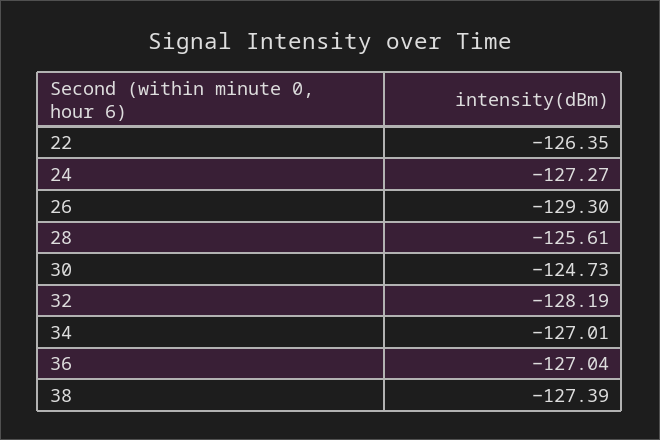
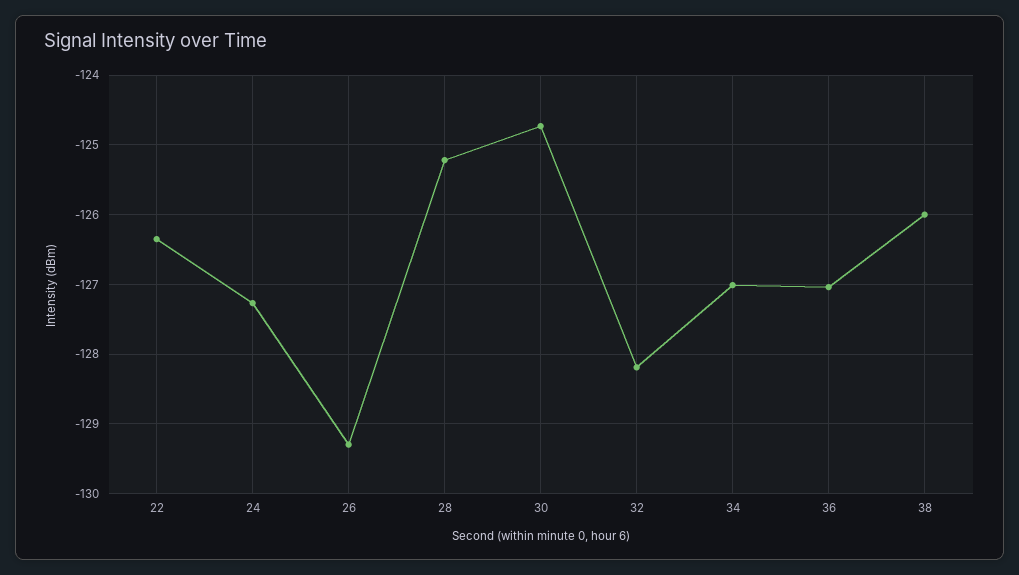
28: -125.61 -> -125.2
38: -127.39 -> -126

